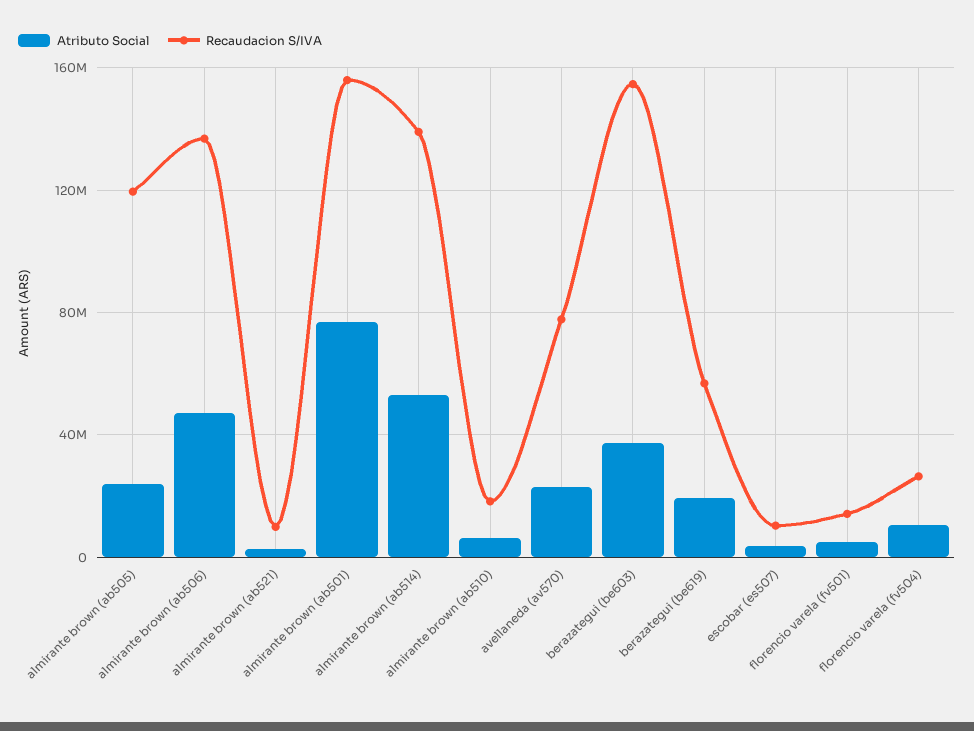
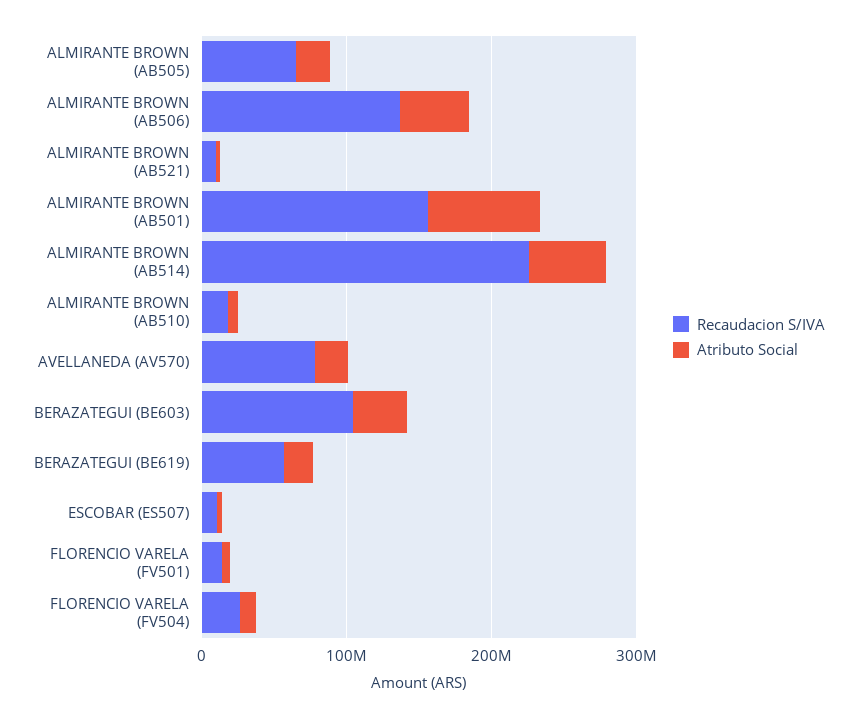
Recaudacion S/IVA, almirante brown (ab505): 120000000 -> 60000000
Recaudacion S/IVA, almirante brown (ab514): 140000000 -> 220000000
Recaudacion S/IVA, berazategui (be603): 155000000 -> 100000000

